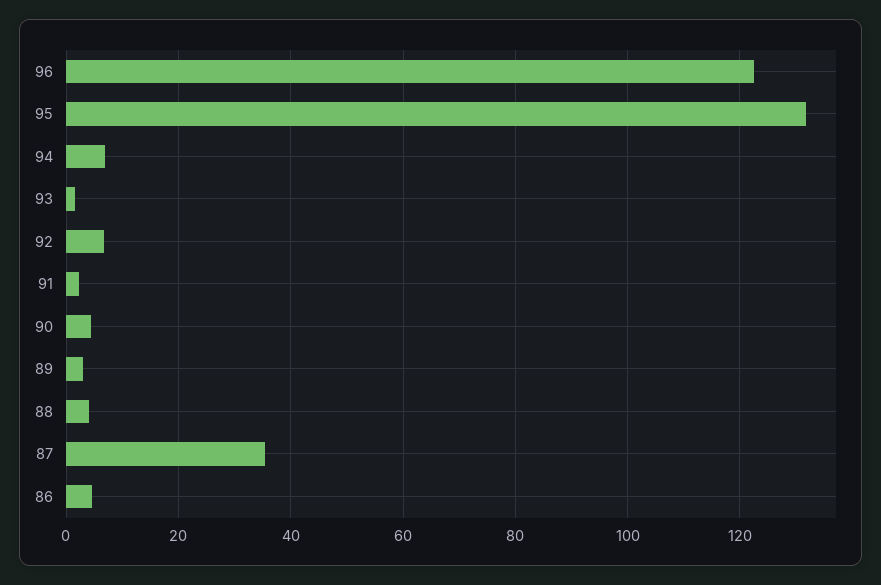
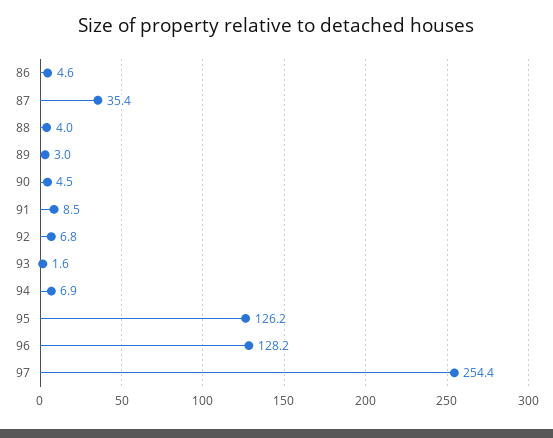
96: 122 -> 128.2
95: 132 -> 126.2
91: 2 -> 8.5
97: none -> 254.4

